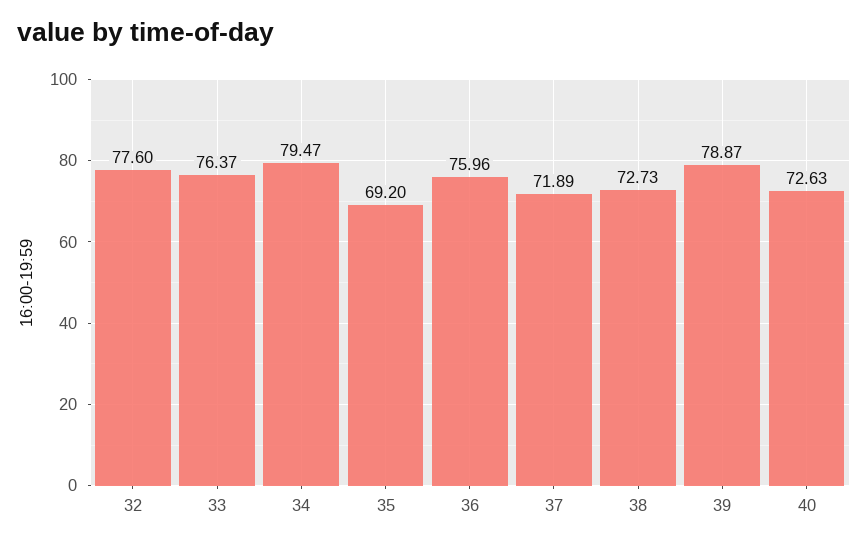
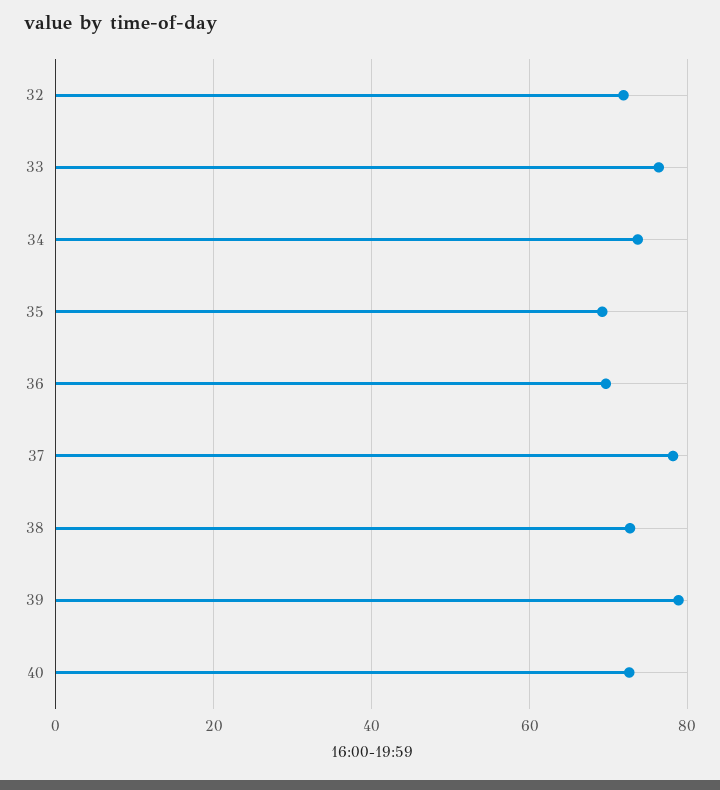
32: 77.6 -> 72
34: 79.47 -> 74
36: 75.96 -> 70
37: 71.89 -> 78

